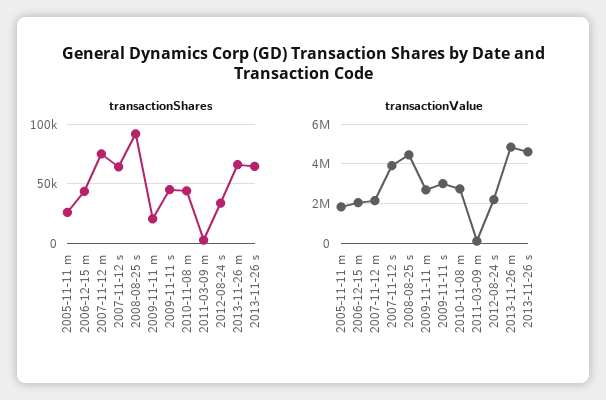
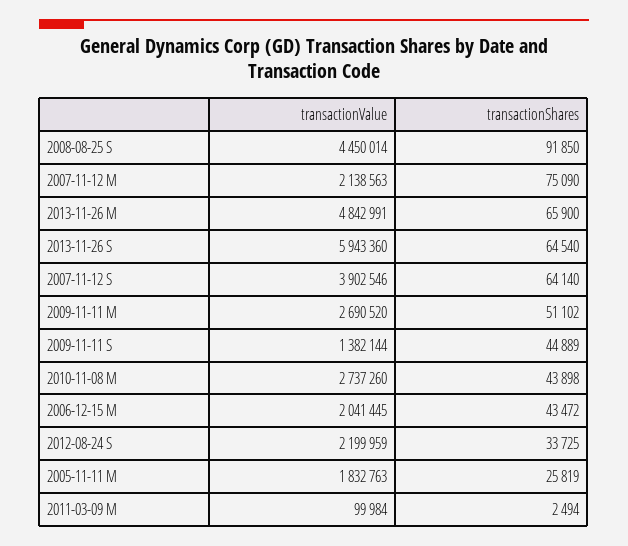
transactionShares, 2009-11-11 m: 20000 -> 51102
transactionValue, 2009-11-11 s: 3000000 -> 1382144
transactionValue, 2013-11-26 s: 4500000 -> 5943360

